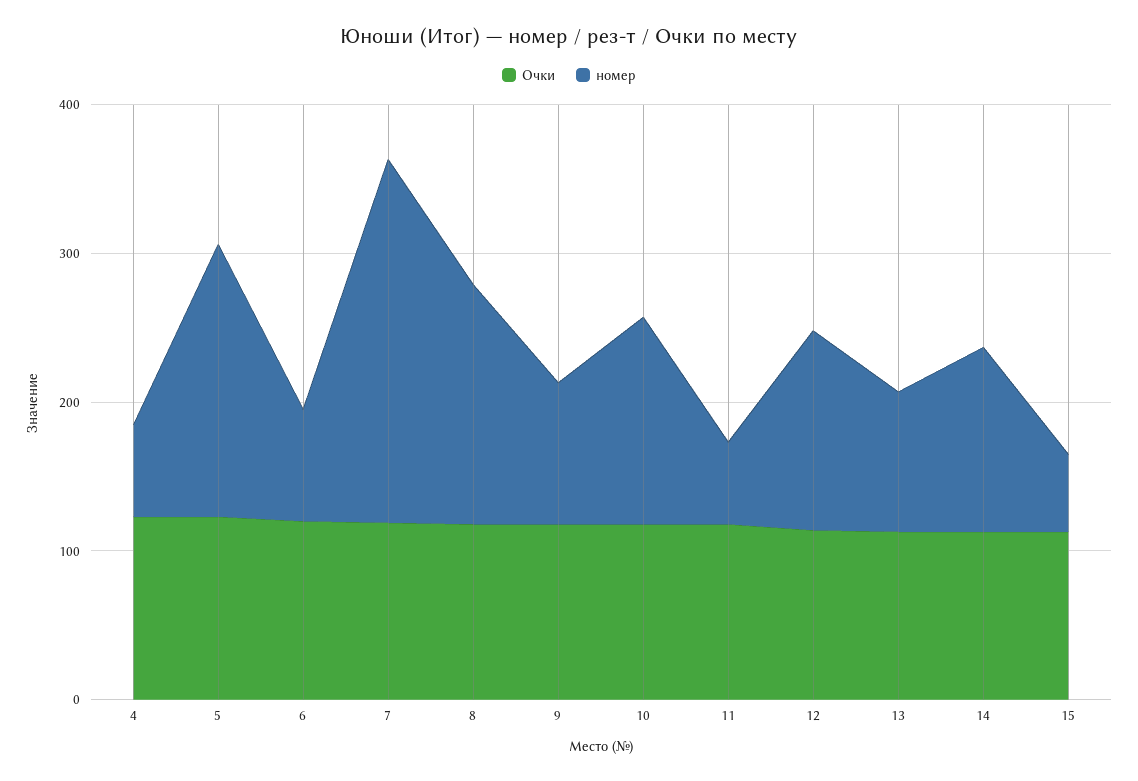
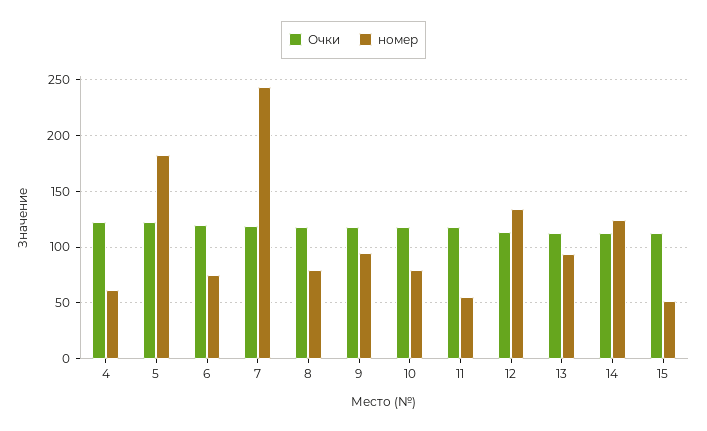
номер, 8: 160 -> 80
номер, 10: 140 -> 80

